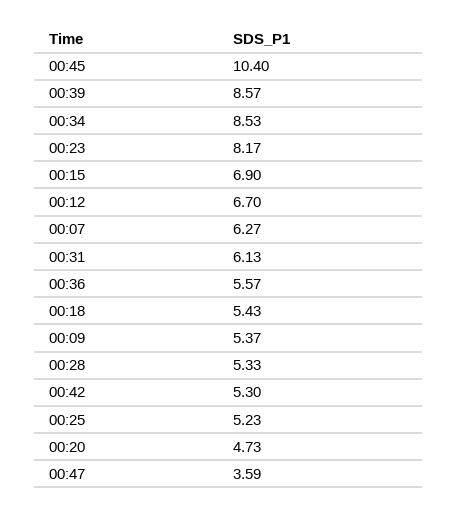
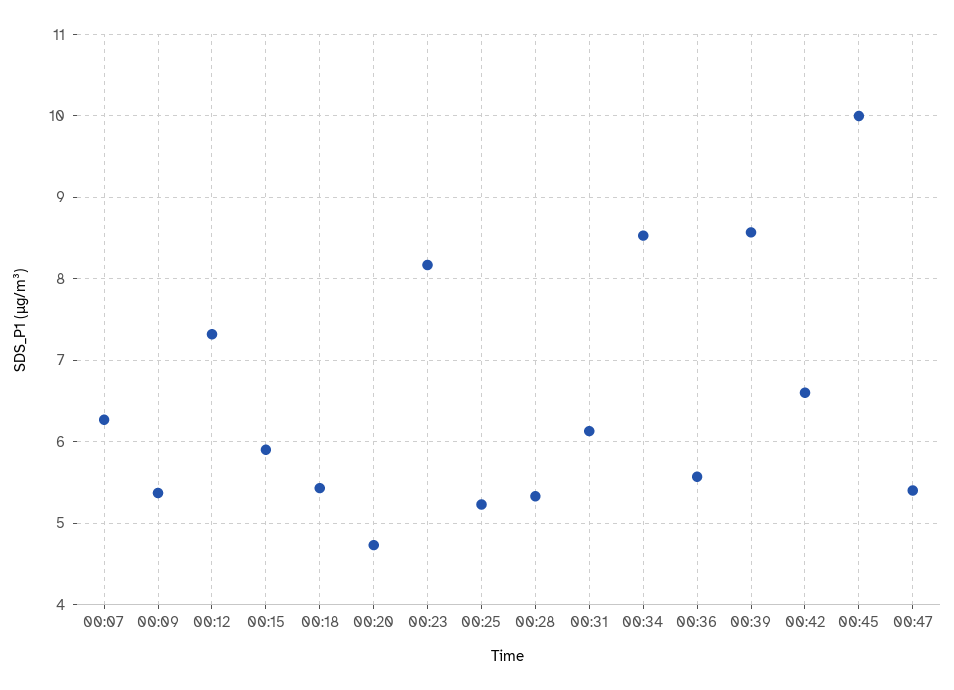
00:45: 10.4 -> 10
00:15: 6.9 -> 5.9
00:12: 6.7 -> 7.3
00:42: 5.3 -> 6.6
00:47: 3.59 -> 5.4

